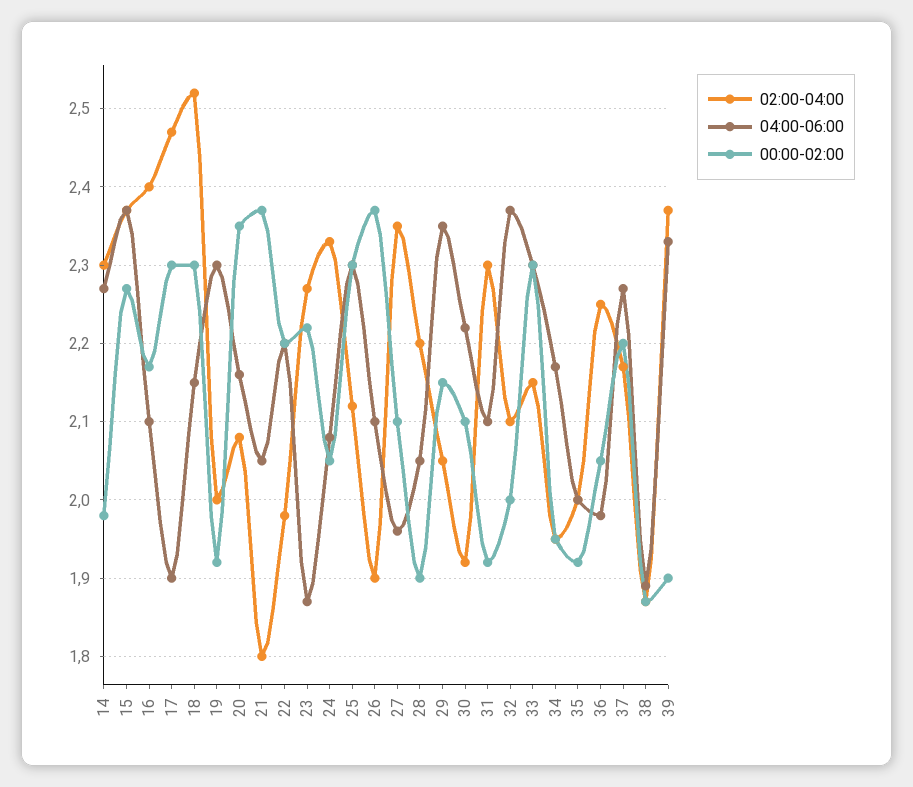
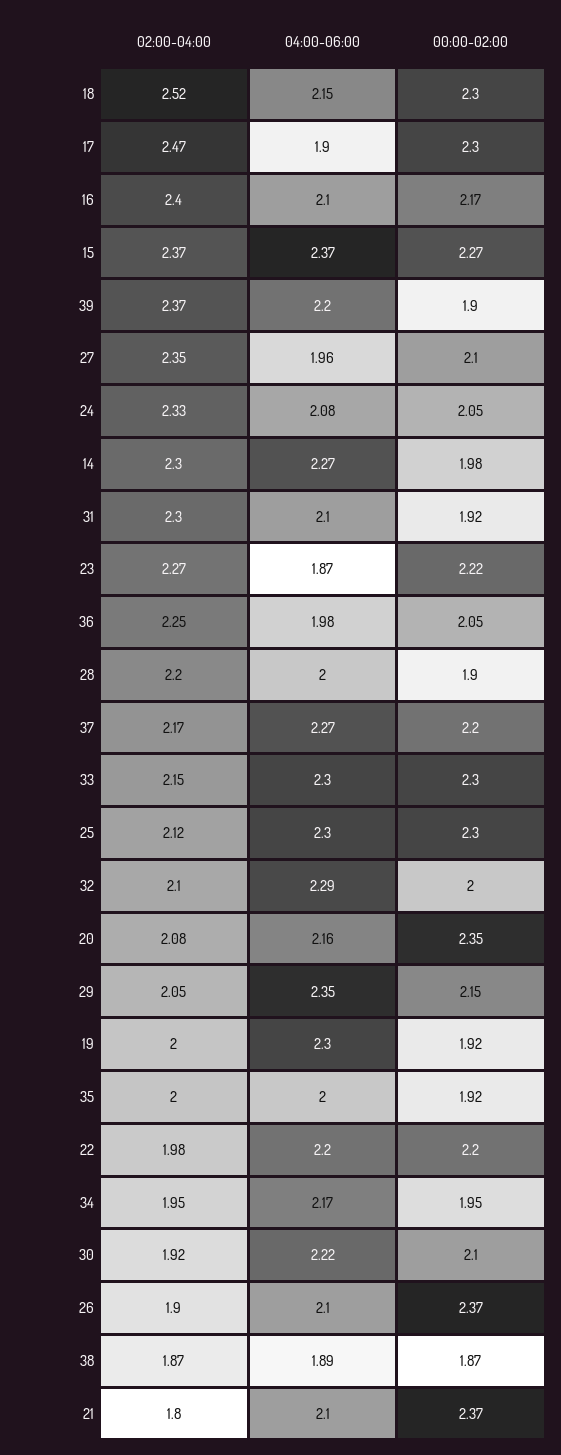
04:00-06:00, 21: 2.05 -> 2.1
04:00-06:00, 28: 2.05 -> 2
04:00-06:00, 32: 2.37 -> 2.29
04:00-06:00, 39: 2.33 -> 2.2

